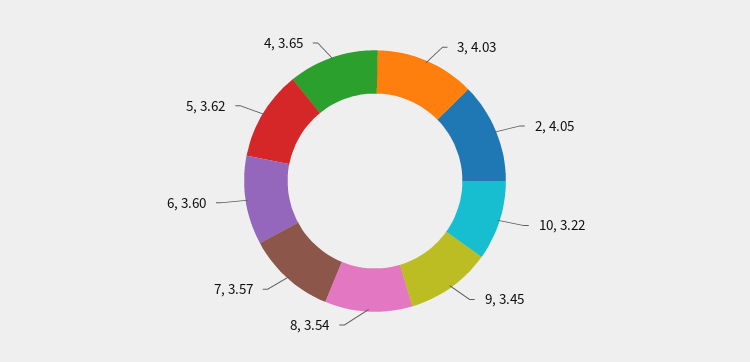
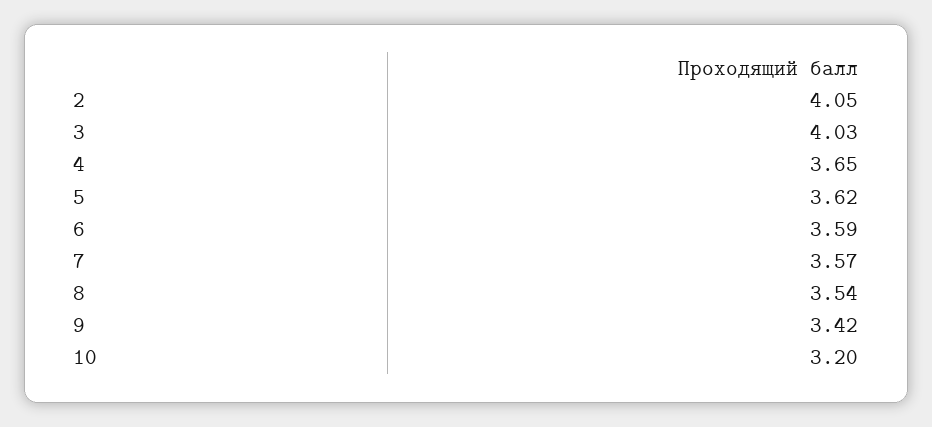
10: 3.22 -> 3.2
9: 3.45 -> 3.42
6: 3.6 -> 3.59

